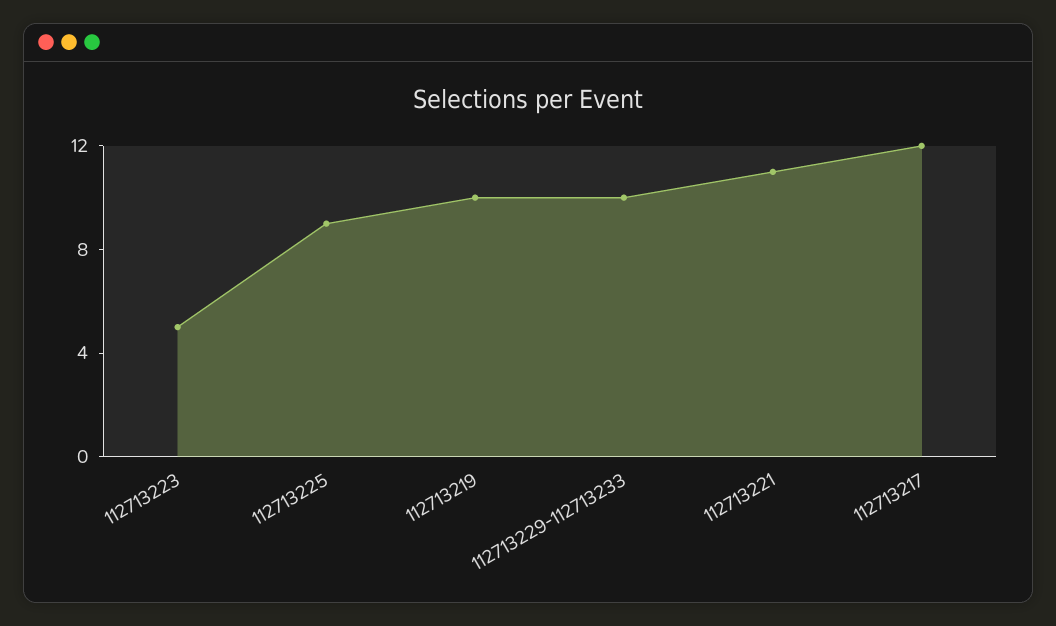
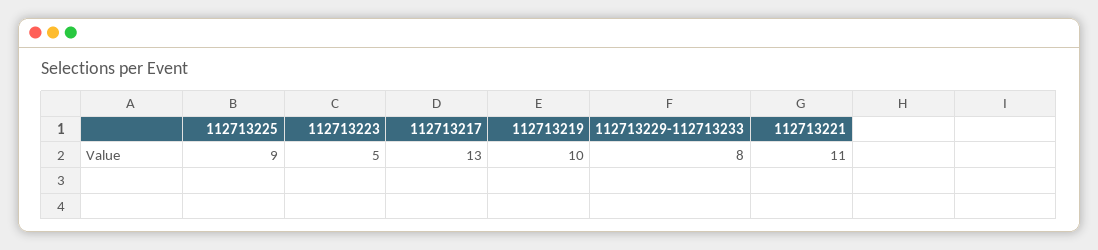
112713229-112713233: 10 -> 8
112713217: 12 -> 13

